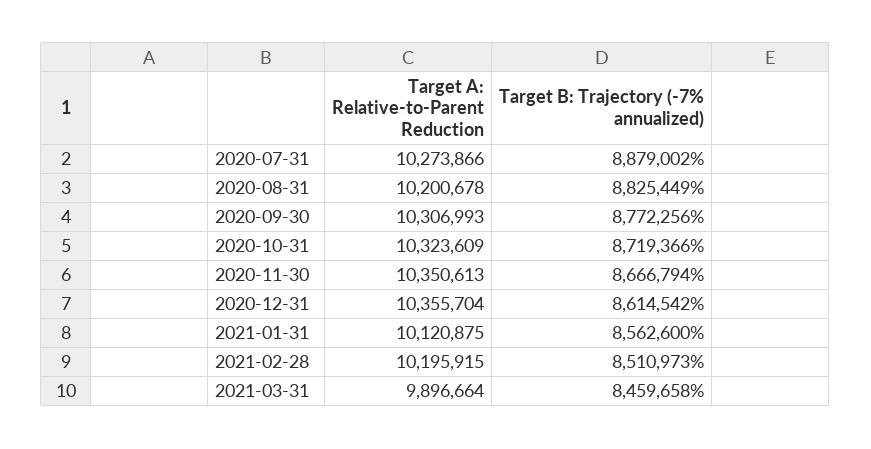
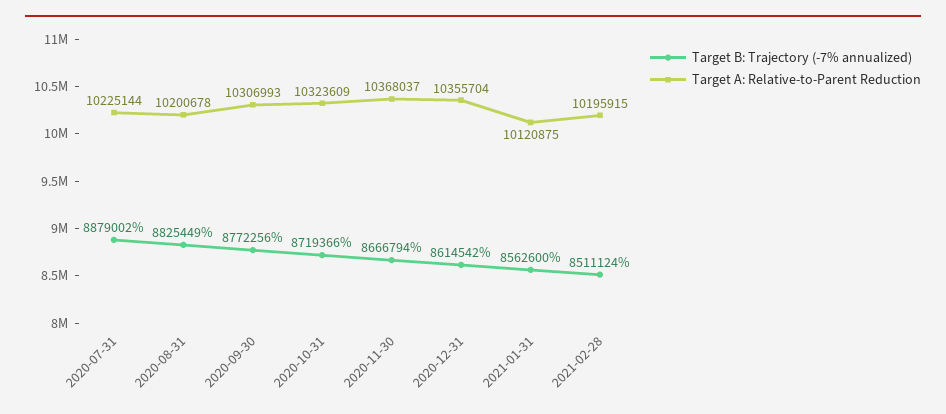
Target A: Relative-to-Parent Reduction, 2020-07-31: 10273866 -> 10225144
Target A: Relative-to-Parent Reduction, 2020-11-30: 10350613 -> 10368037
Target B: Trajectory (-7% annualized), 2021-02-28: 8510973 -> 8511124
Target A: Relative-to-Parent Reduction, 2021-03-31: 9896664 -> none
Target B: Trajectory (-7% annualized), 2021-03-31: 8459658 -> none

